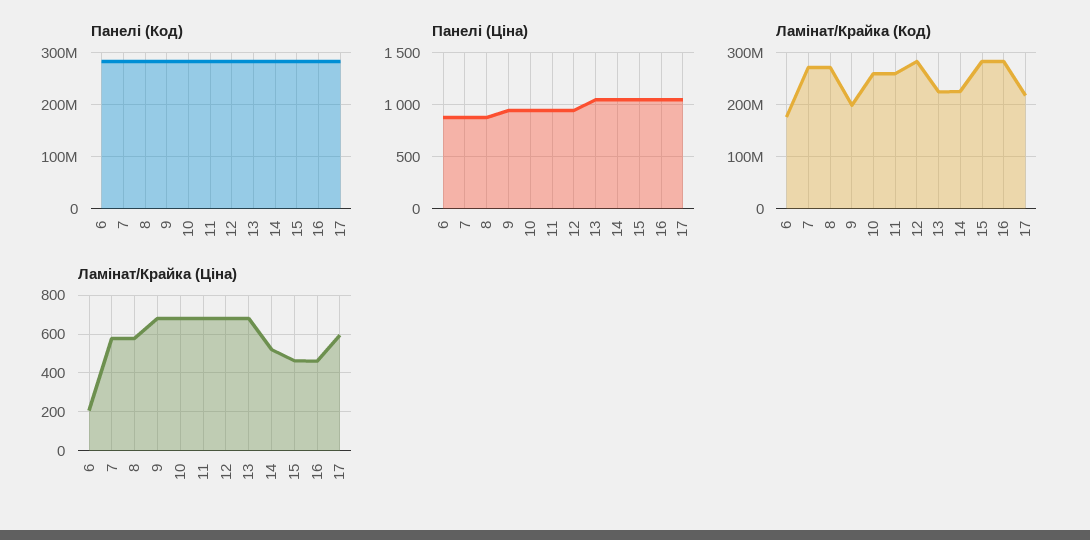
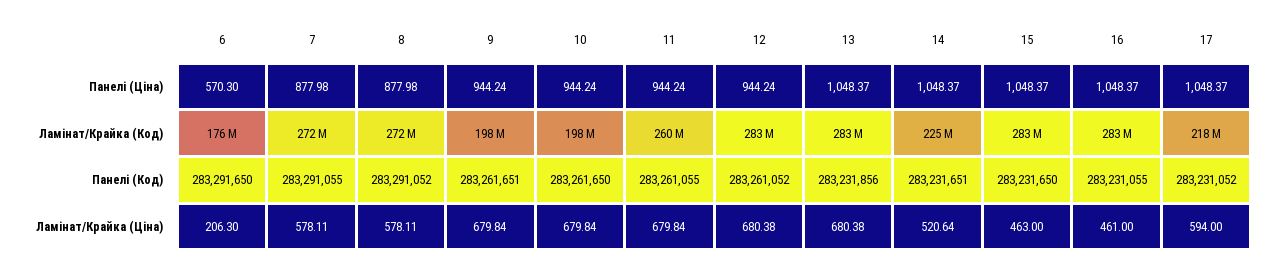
Панелі (Ціна), 6: 900 -> 570.3
Ламінат/Крайка (Код), 10: 260000000 -> 198000000
Ламінат/Крайка (Код), 13: 220000000 -> 283000000

